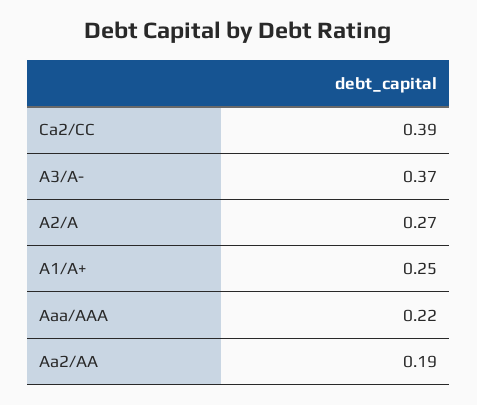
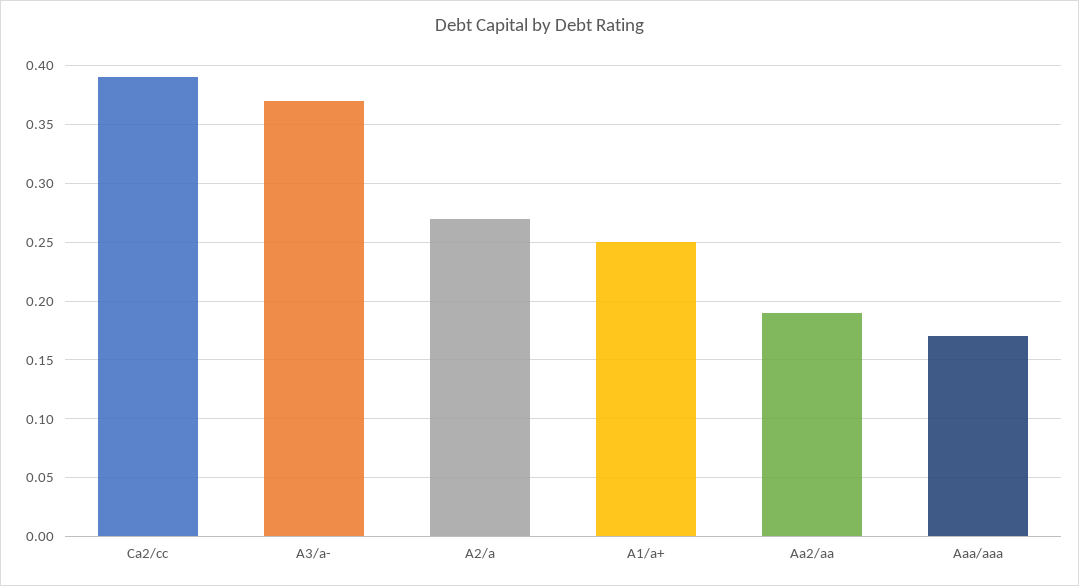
Aaa/AAA: 0.22 -> 0.17

